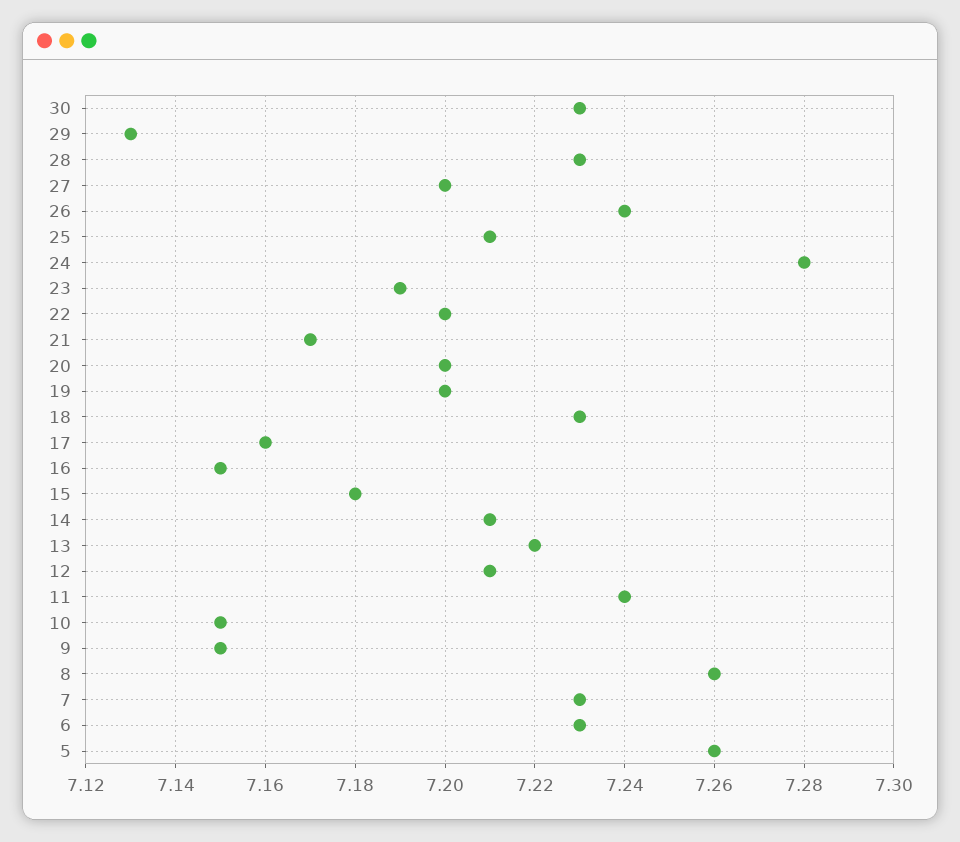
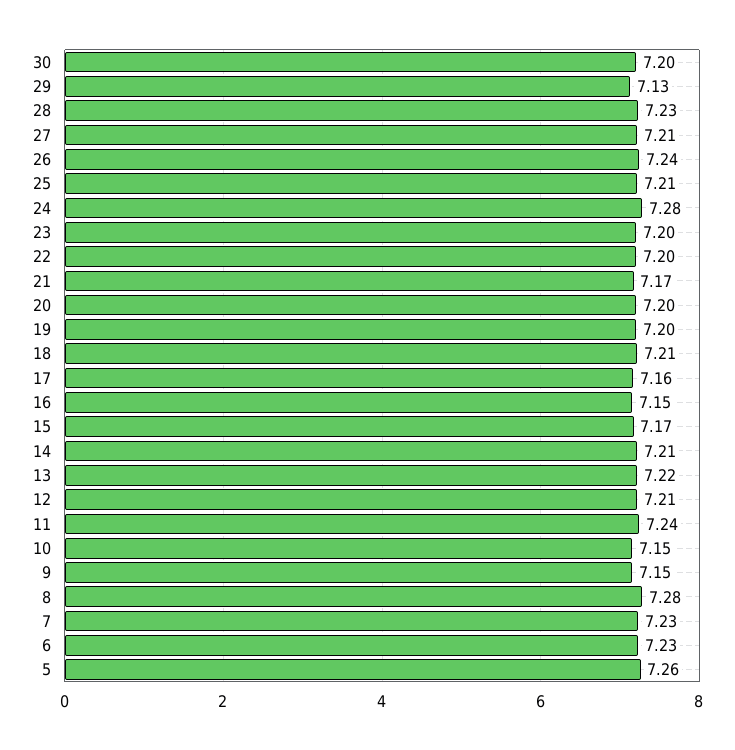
30: 7.23 -> 7.2
27: 7.2 -> 7.21
23: 7.19 -> 7.2
18: 7.23 -> 7.21
15: 7.18 -> 7.17
8: 7.26 -> 7.28

